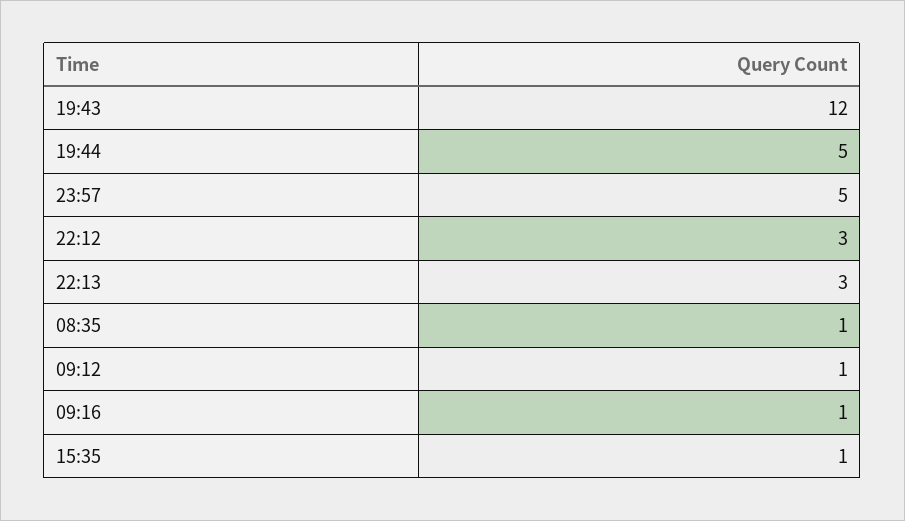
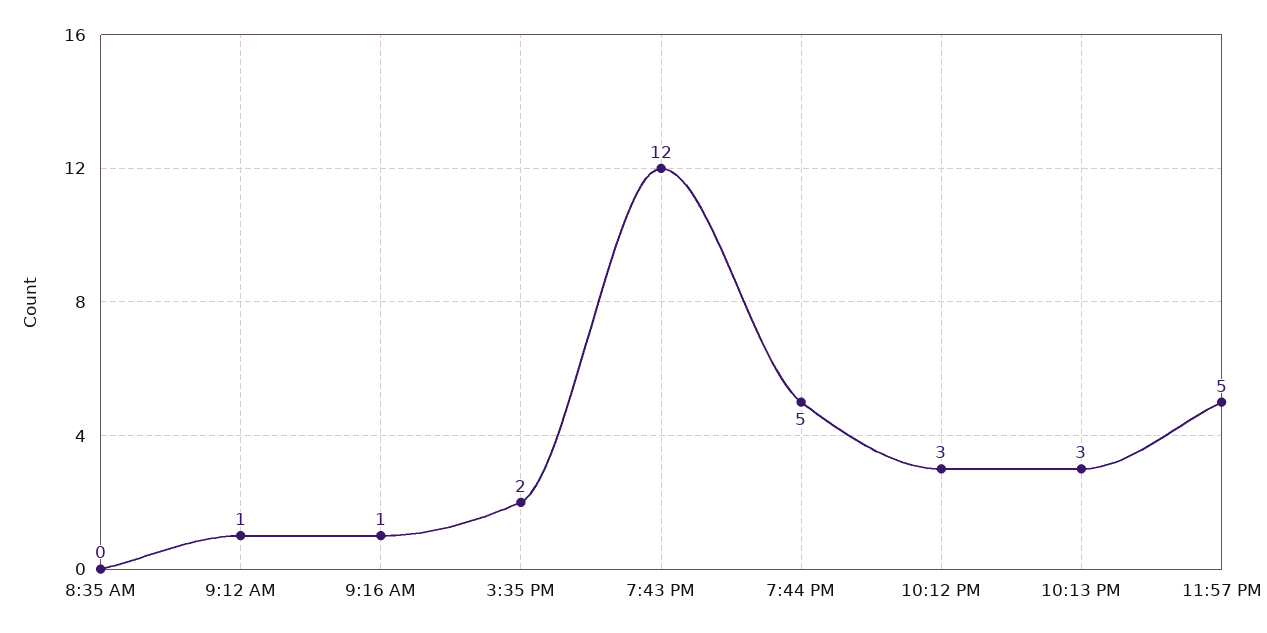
08:35: 1 -> 0
15:35: 1 -> 2

